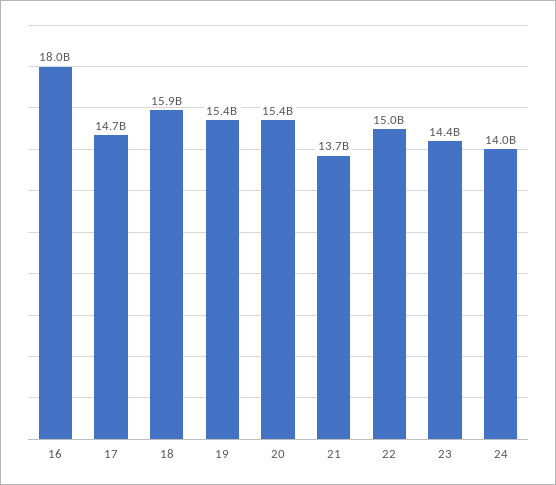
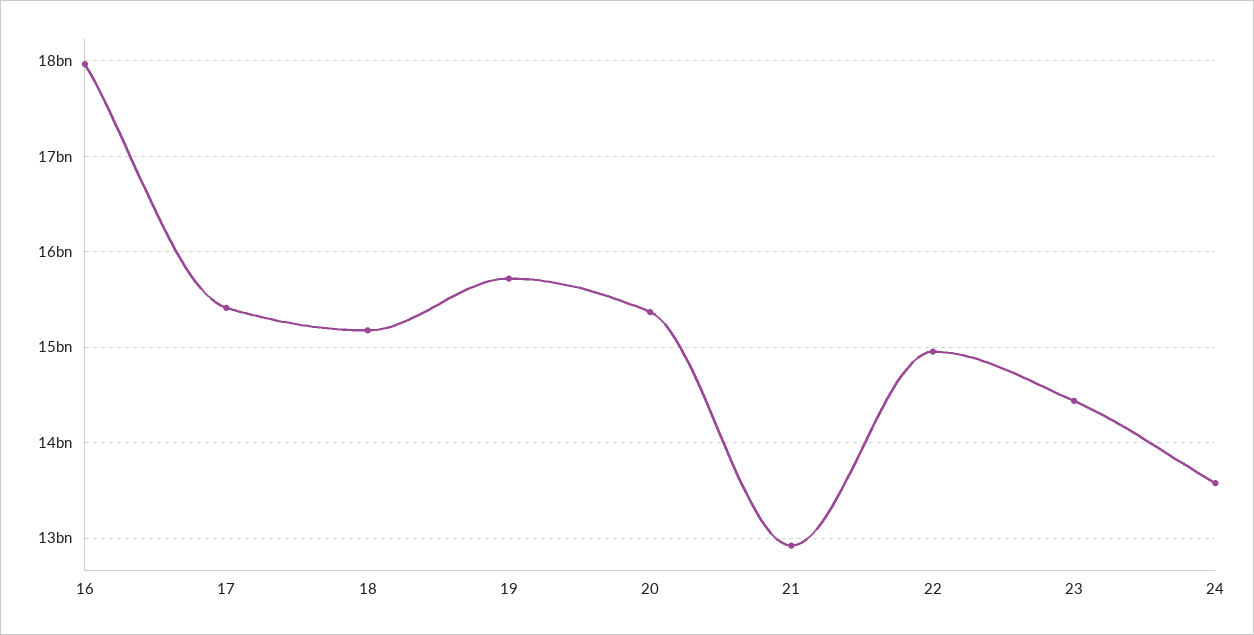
17: 14700000000 -> 15400000000
18: 15900000000 -> 15200000000
19: 15400000000 -> 15700000000
21: 13700000000 -> 12900000000
24: 14000000000 -> 13600000000

